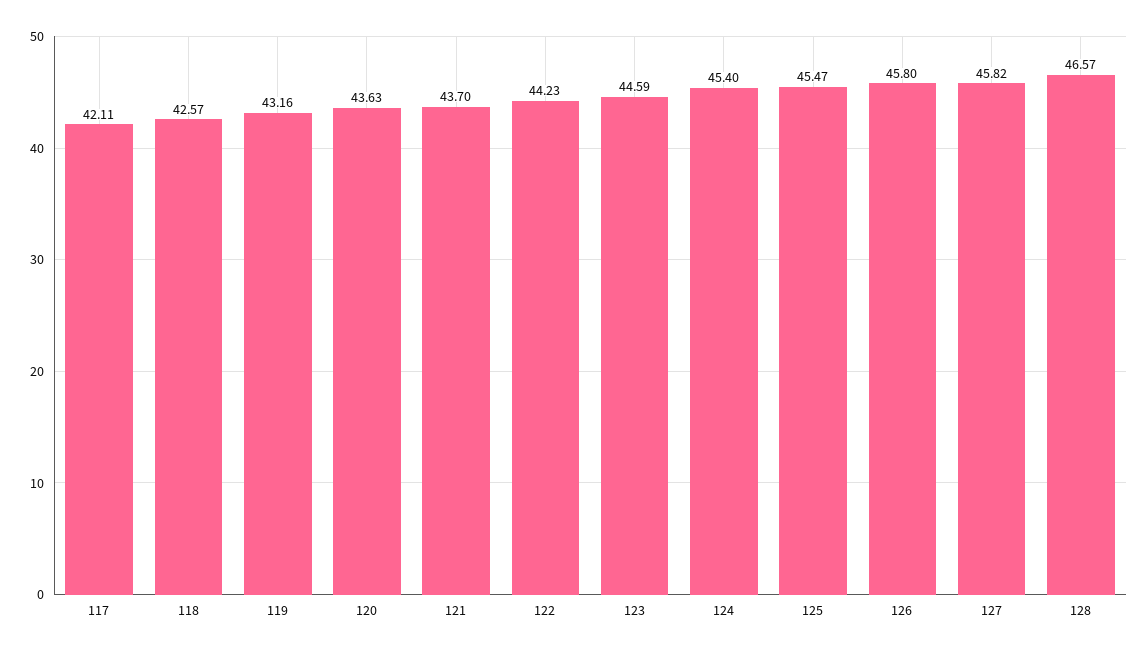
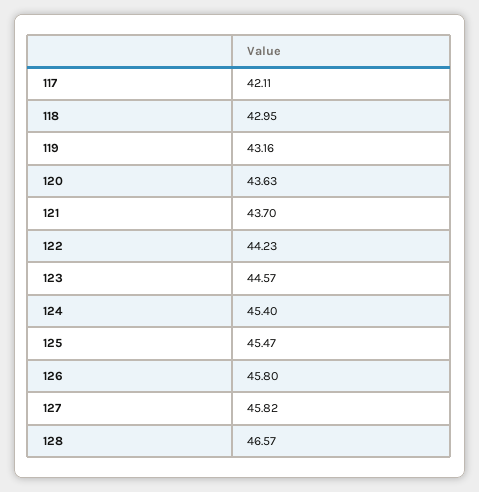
118: 42.57 -> 42.95
123: 44.59 -> 44.57

